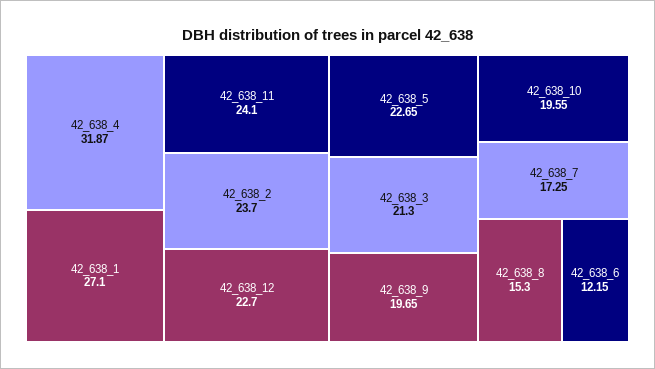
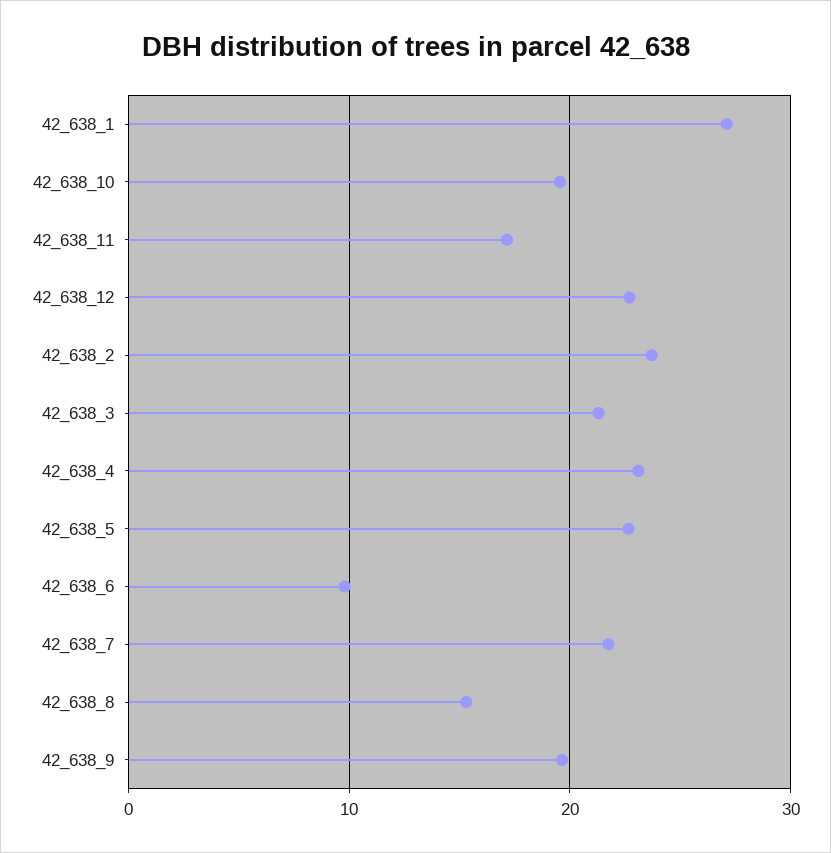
42_638_4: 31.87 -> 23
42_638_11: 24.1 -> 17
42_638_7: 17.25 -> 22
42_638_6: 12.15 -> 10

